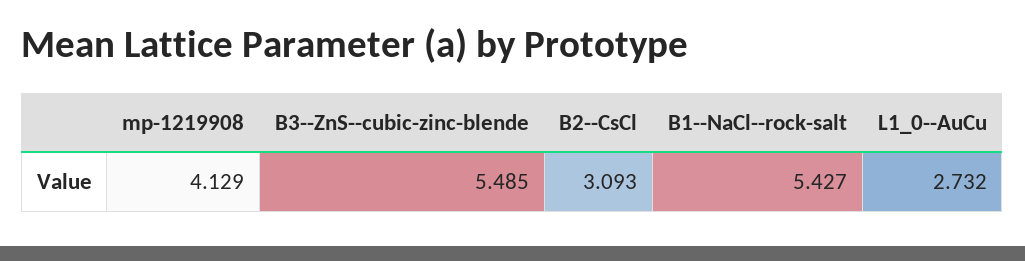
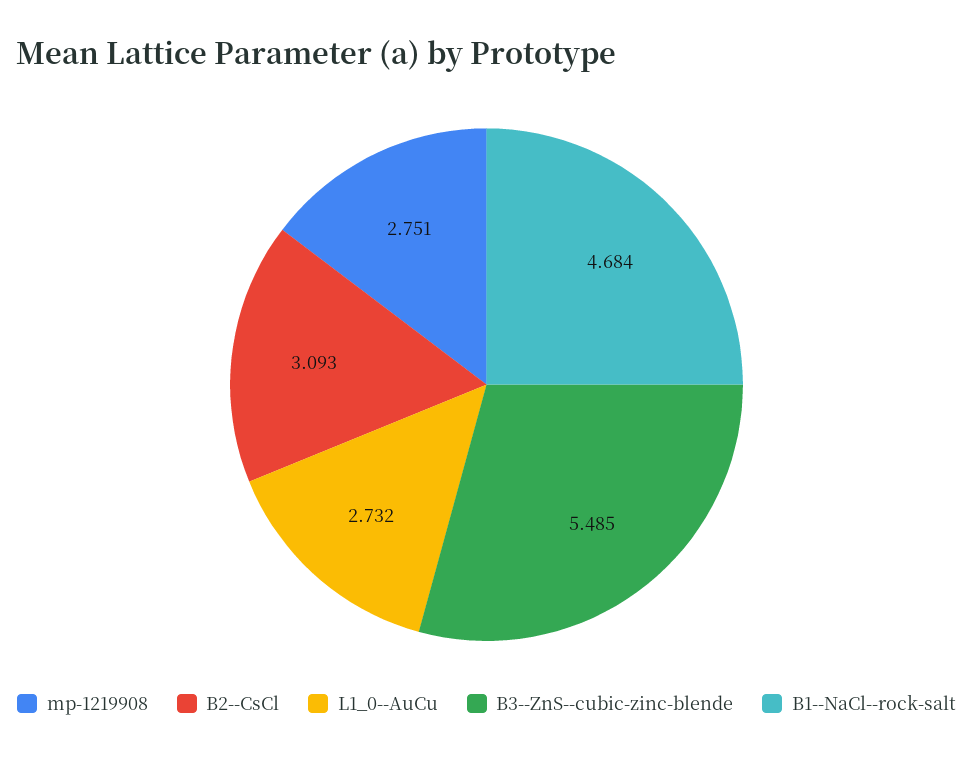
mp-1219908: 4.129 -> 2.751
B1--NaCl--rock-salt: 5.427 -> 4.684

